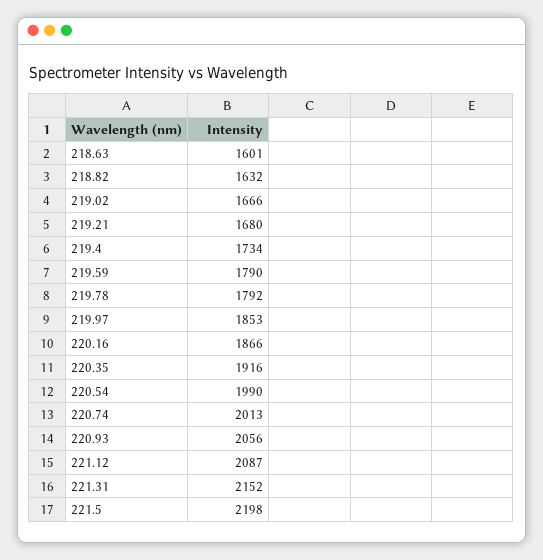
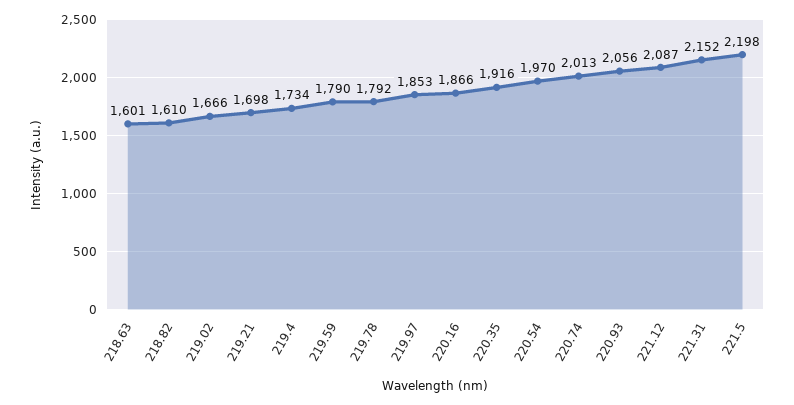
218.82: 1632 -> 1610
219.21: 1680 -> 1698
220.54: 1990 -> 1970

